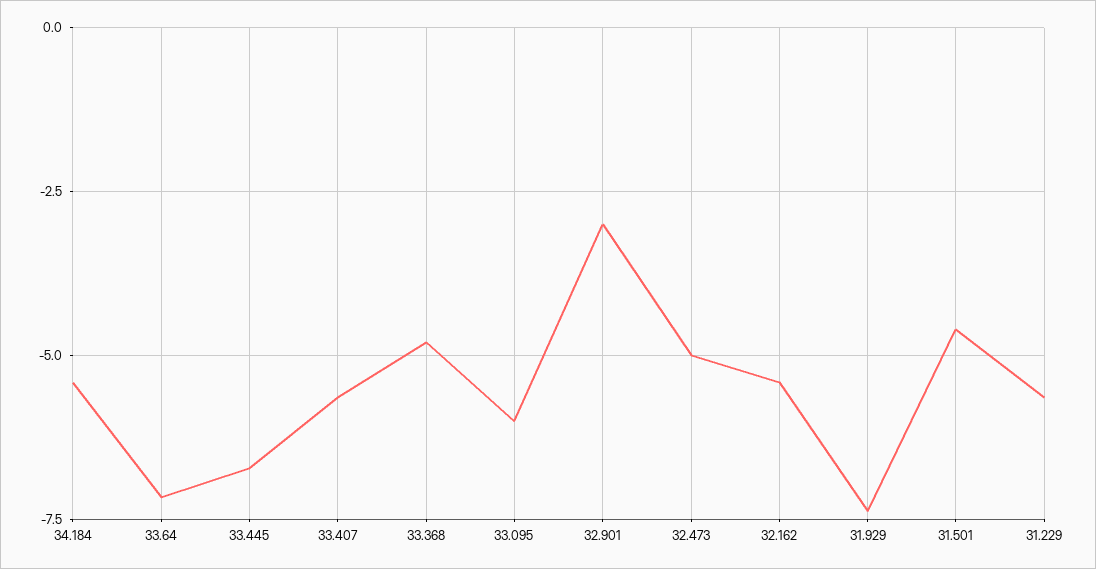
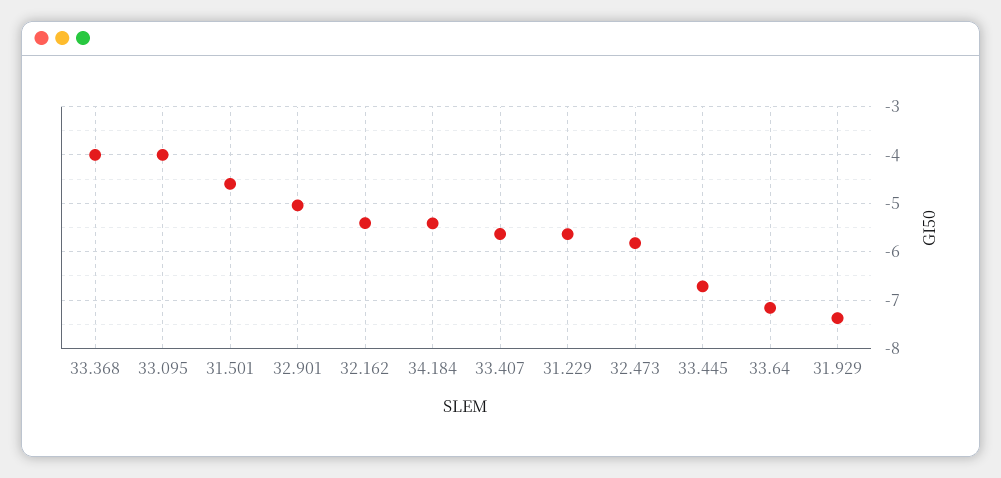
33.368: -4.75 -> -4
33.095: -6 -> -4
32.901: -3 -> -5
32.473: -5 -> -5.8

